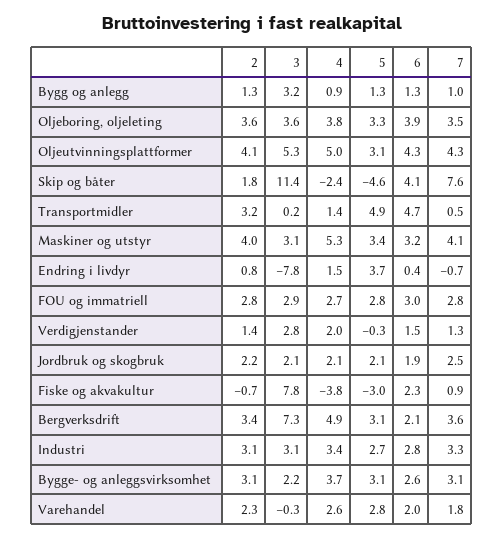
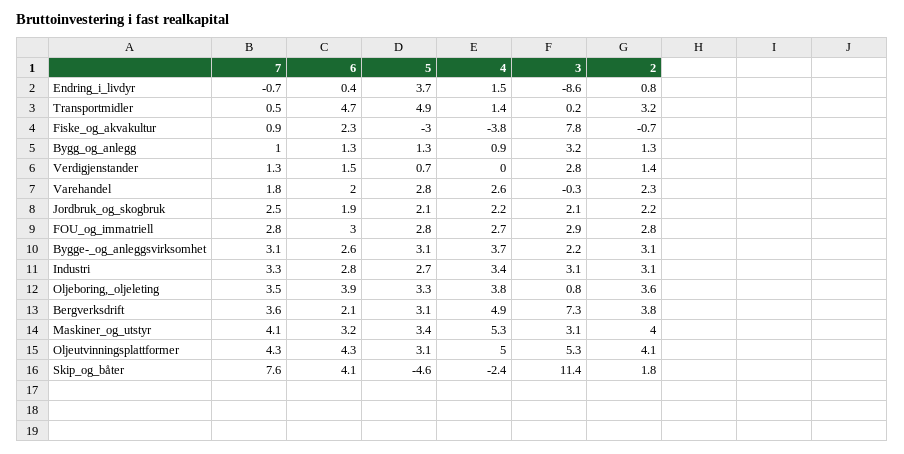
3, Oljeboring, oljeleting: 3.6 -> 0.8
3, Endring i livdyr: -7.8 -> -8.6
4, Verdigjenstander: 2 -> 0
5, Verdigjenstander: -0.3 -> 0.7
4, Jordbruk og skogbruk: 2.1 -> 2.2
2, Bergverksdrift: 3.4 -> 3.8

